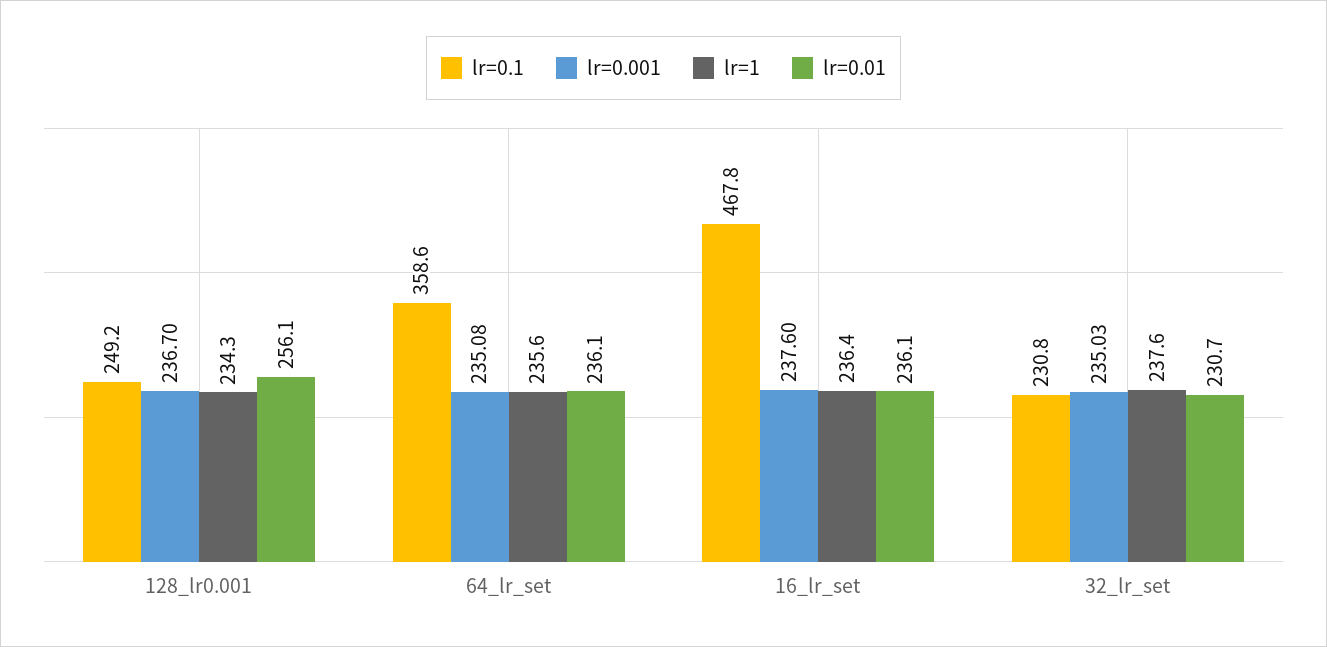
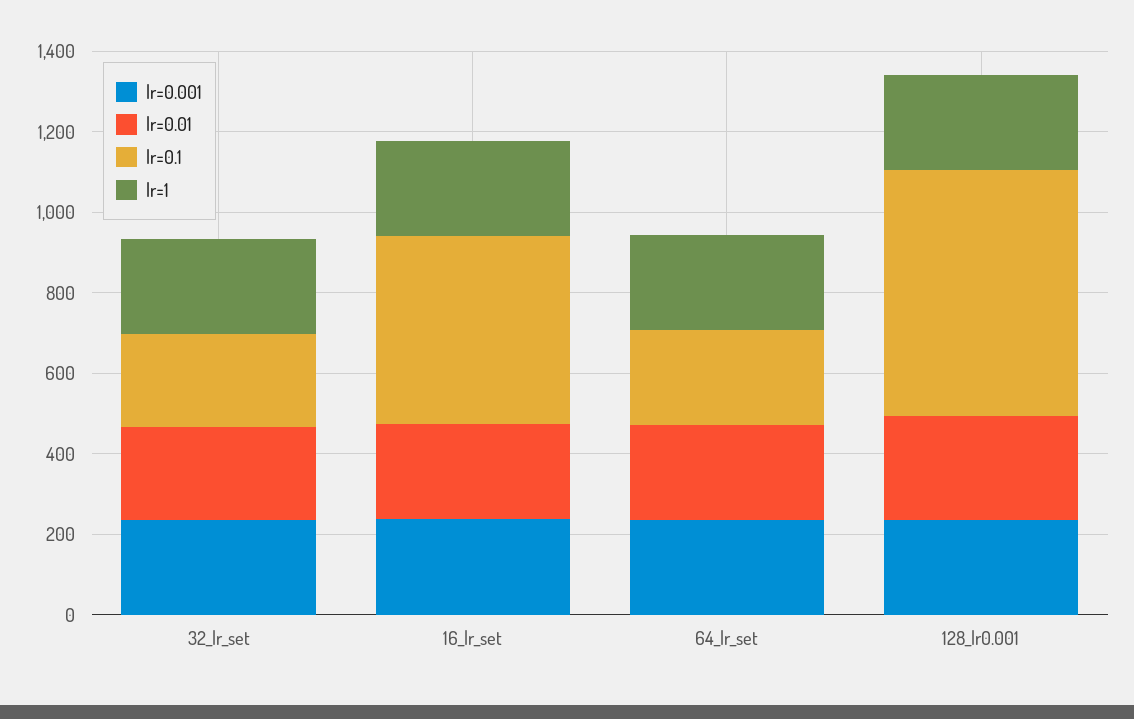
lr=0.1, 128_lr0.001: 249.2 -> 600
lr=0.1, 64_lr_set: 358.6 -> 250

